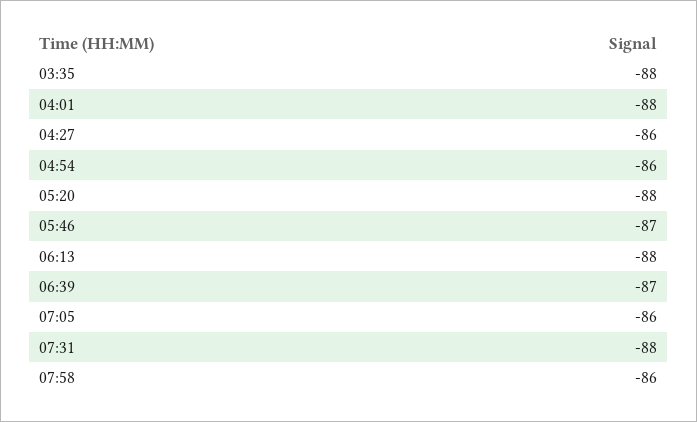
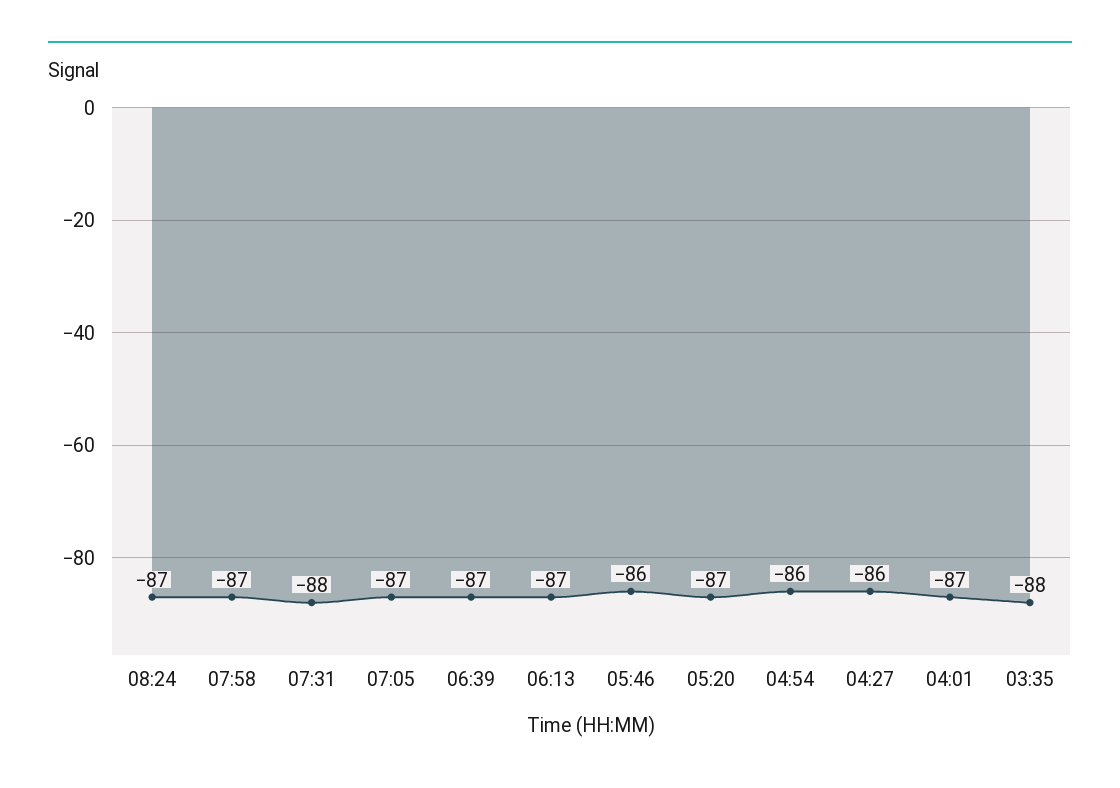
04:01: -88 -> -87
05:20: -88 -> -87
05:46: -87 -> -86
06:13: -88 -> -87
07:05: -86 -> -87
07:58: -86 -> -87
08:24: none -> -87

